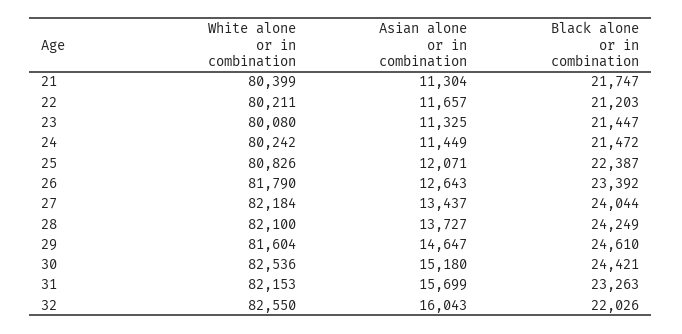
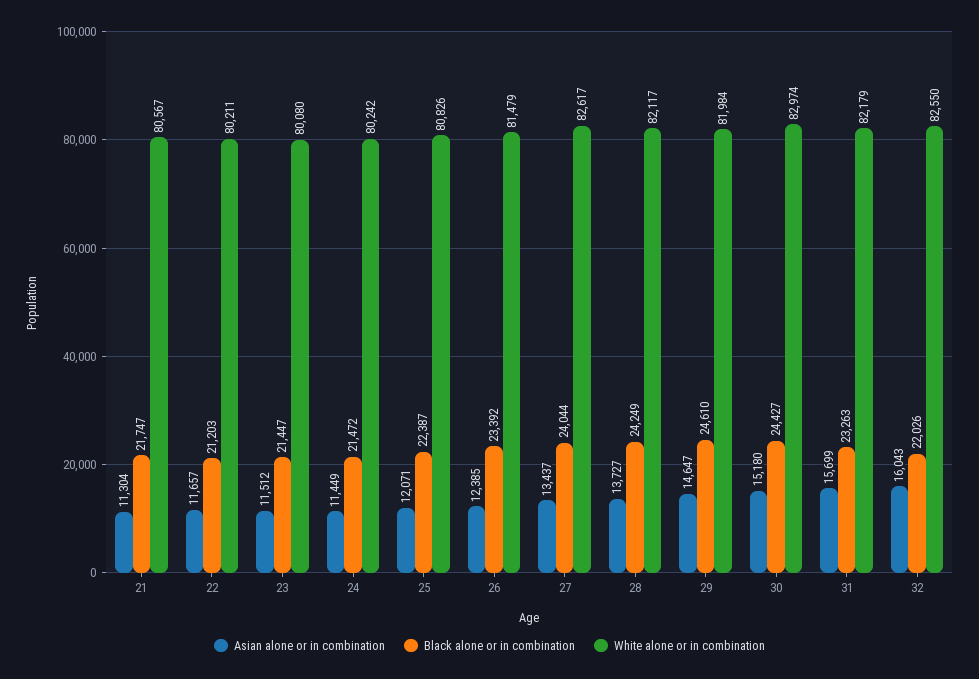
White alone or in combination, 21: 80399 -> 80567
Asian alone or in combination, 23: 11325 -> 11512
White alone or in combination, 26: 81790 -> 81479
Asian alone or in combination, 26: 12643 -> 12385
White alone or in combination, 27: 82184 -> 82617
White alone or in combination, 28: 82100 -> 82117
White alone or in combination, 29: 81604 -> 81984
White alone or in combination, 30: 82536 -> 82974
Black alone or in combination, 30: 24421 -> 24427
White alone or in combination, 31: 82153 -> 82179

